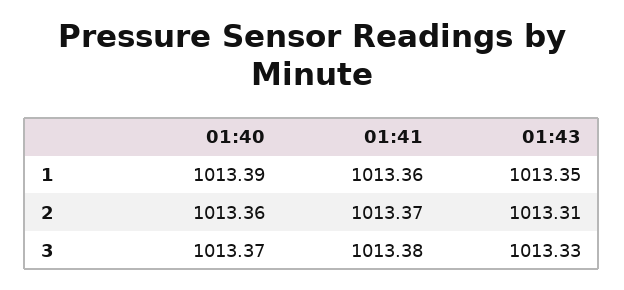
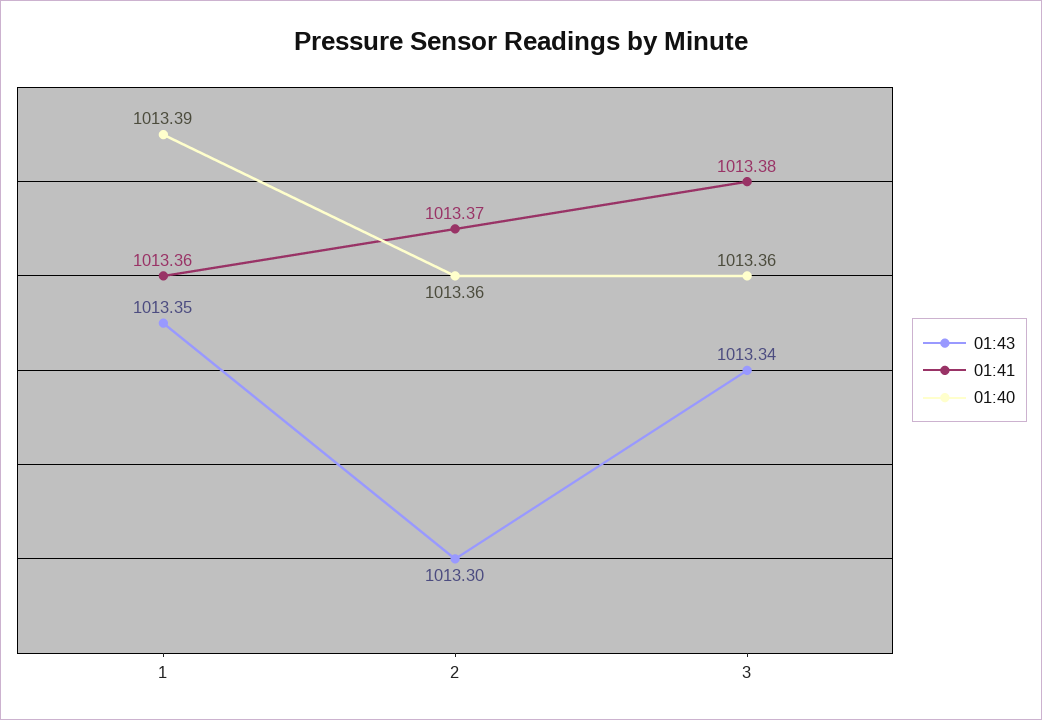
01:43, 2: 1013.31 -> 1013.3
01:40, 3: 1013.37 -> 1013.36
01:43, 3: 1013.33 -> 1013.34

